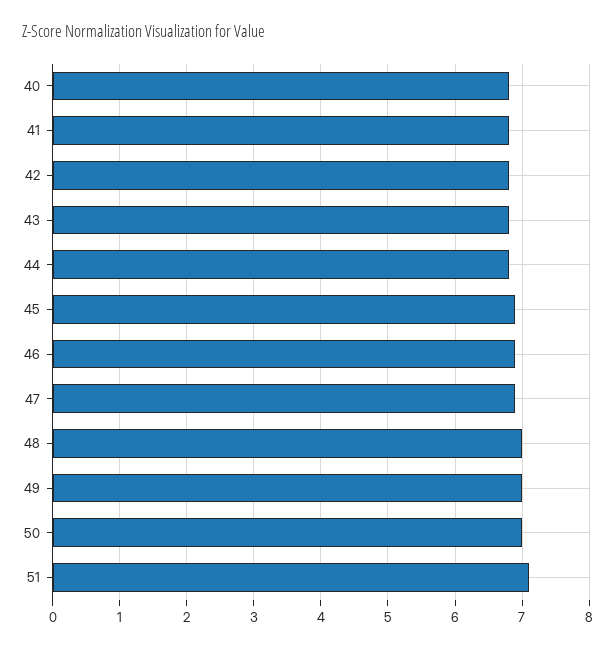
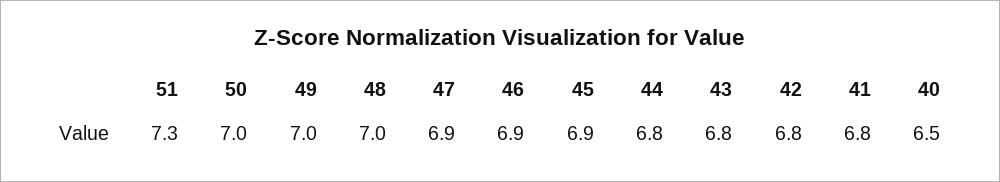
40: 6.8 -> 6.5
51: 7.1 -> 7.3

